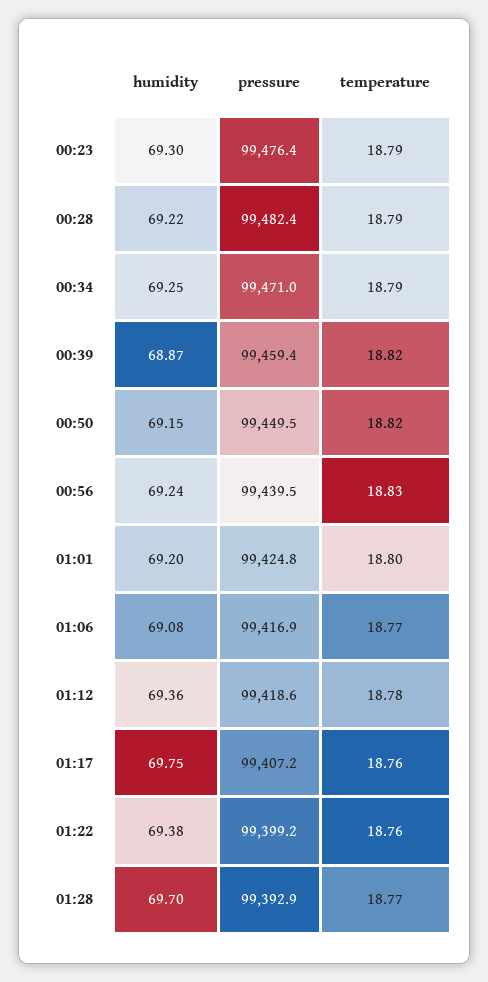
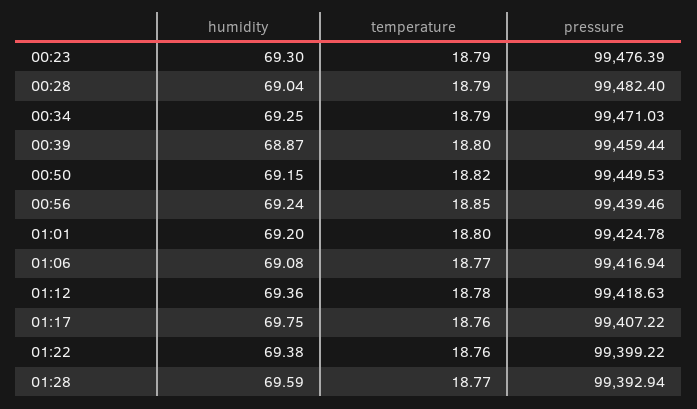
humidity, 00:28: 69.22 -> 69.04
temperature, 00:39: 18.82 -> 18.8
temperature, 00:56: 18.83 -> 18.85
humidity, 01:28: 69.7 -> 69.59

